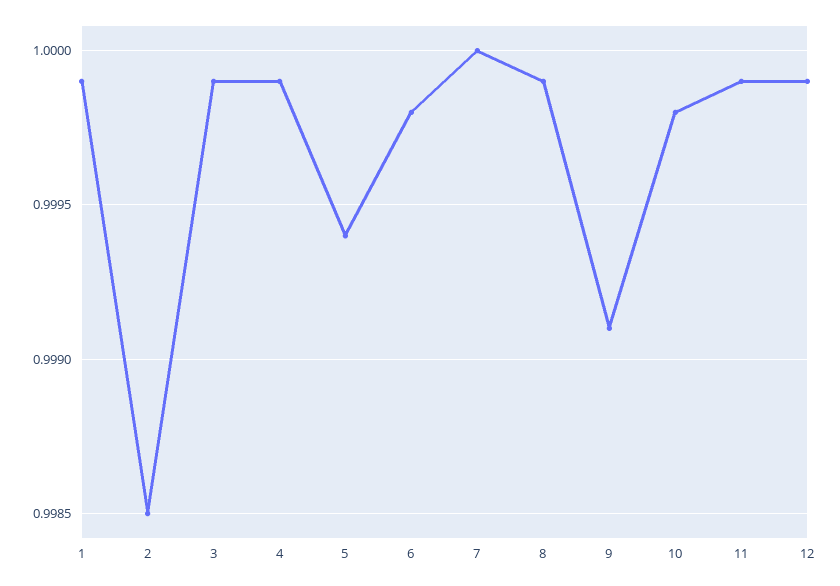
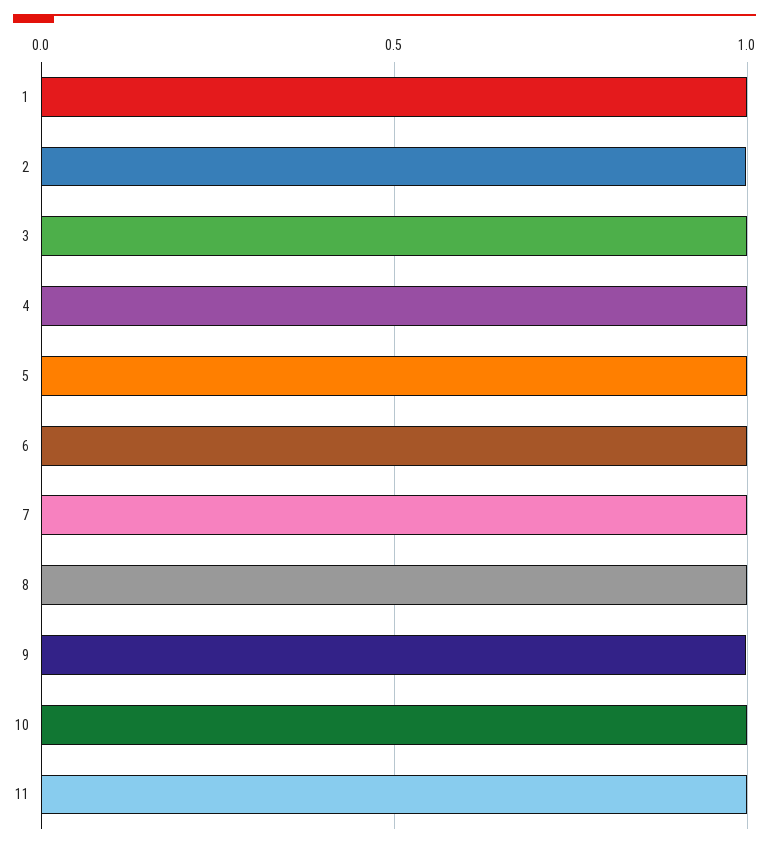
12: 0.9999 -> none

